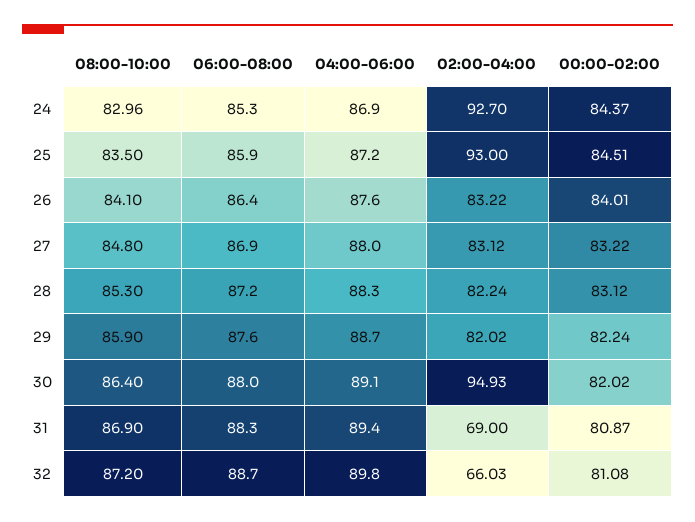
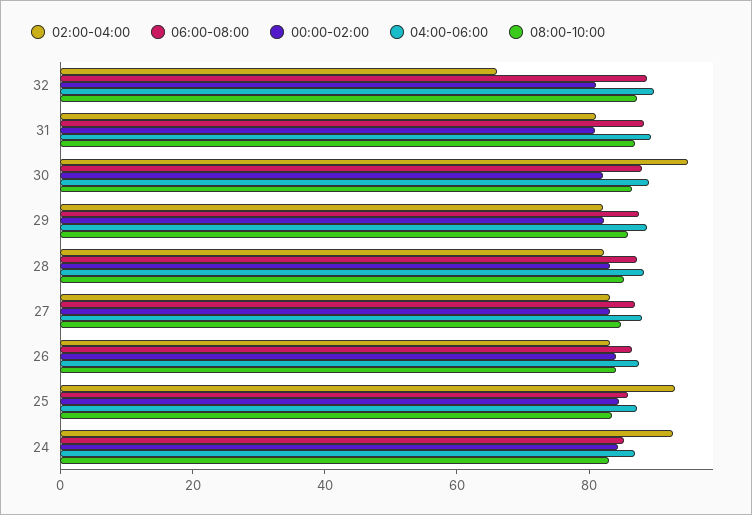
02:00-04:00, 31: 69 -> 80

